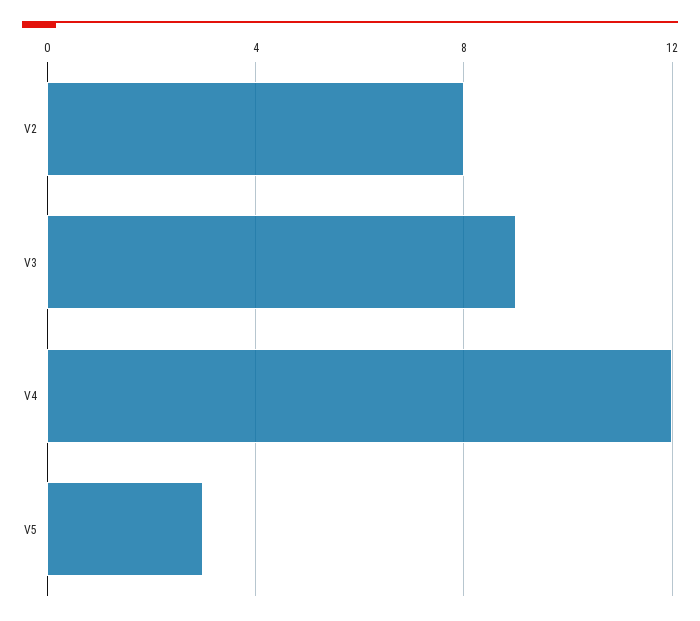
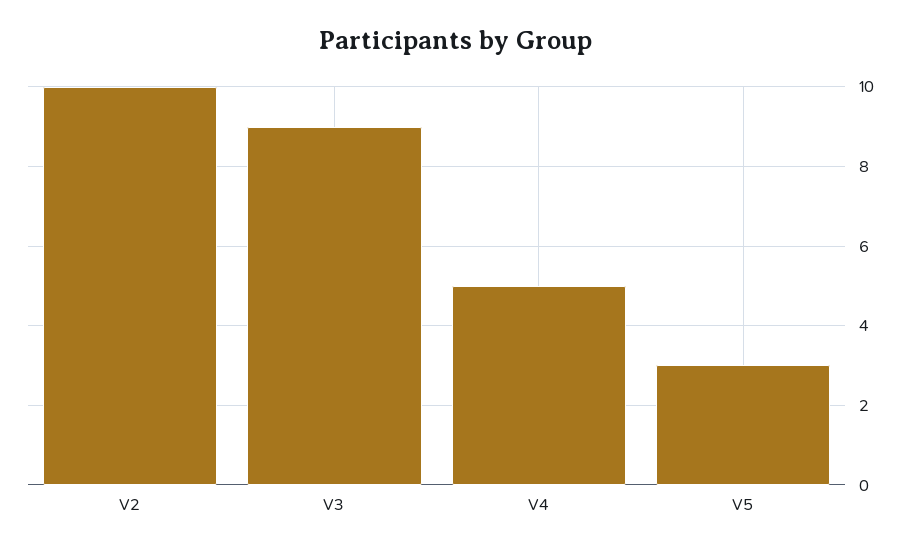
V2: 8 -> 10
V4: 12 -> 5

